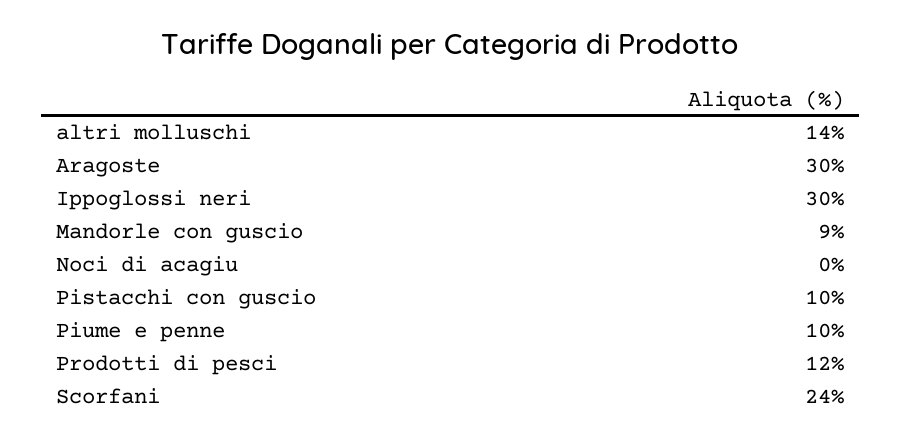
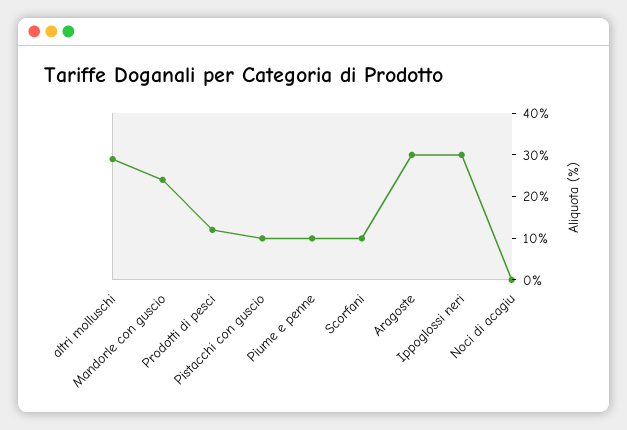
altri molluschi: 14 -> 30
Mandorle con guscio: 9 -> 25
Scorfani: 24 -> 10

